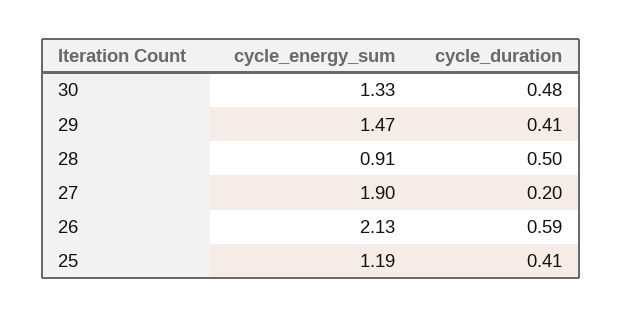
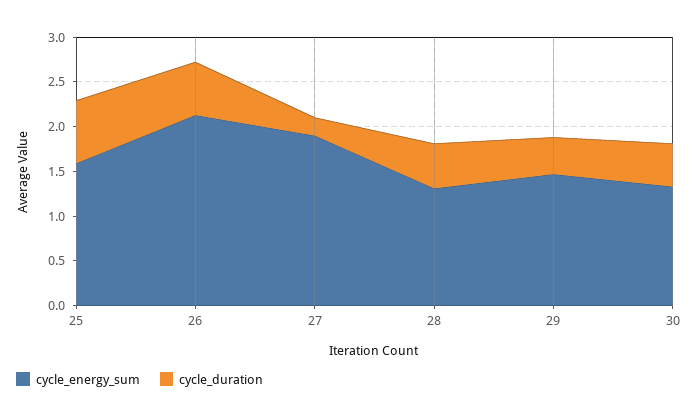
cycle_energy_sum, 28: 0.91 -> 1.3
cycle_energy_sum, 25: 1.19 -> 1.6
cycle_duration, 25: 0.41 -> 0.7

